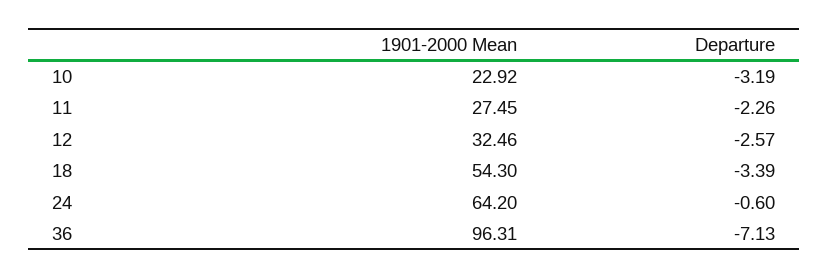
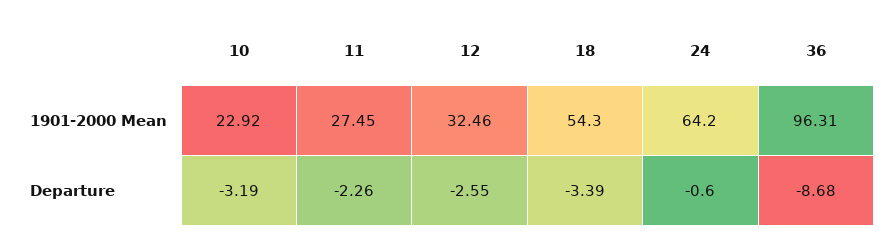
Departure, 12: -2.57 -> -2.55
Departure, 36: -7.13 -> -8.68

